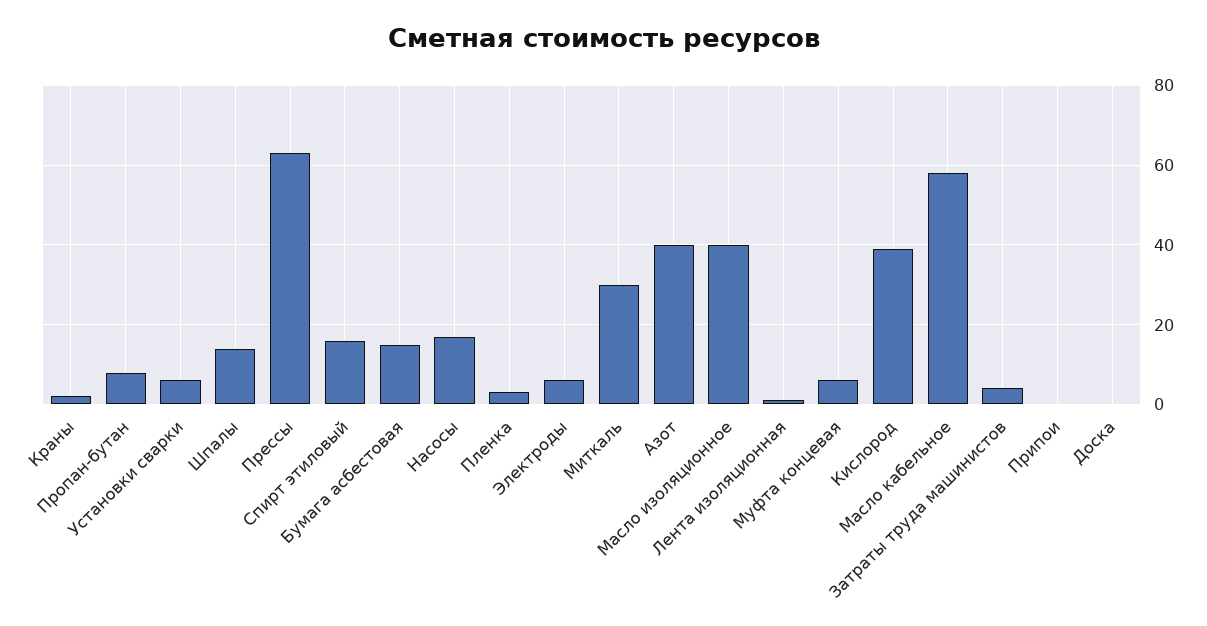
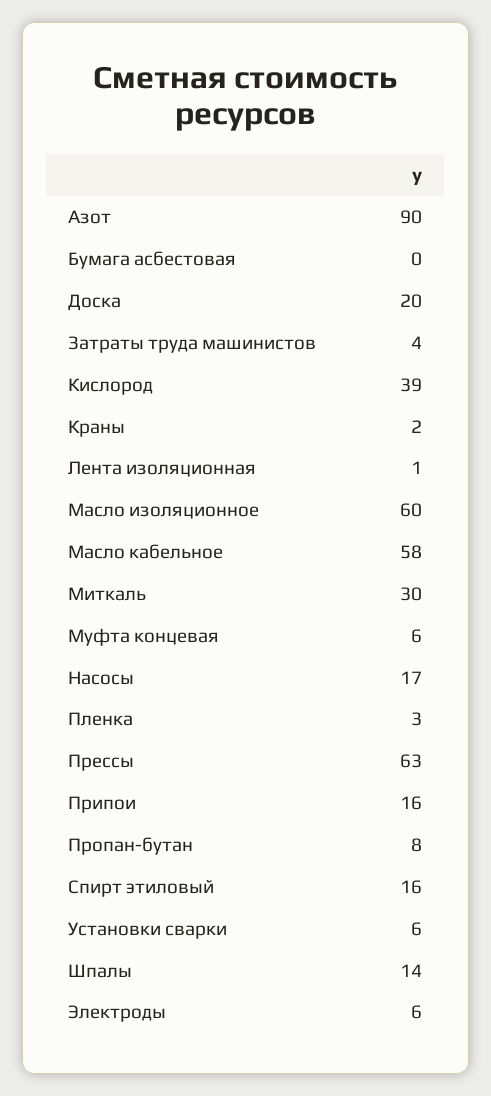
Бумага асбестовая: 15 -> 0
Азот: 40 -> 90
Масло изоляционное: 40 -> 60
Припои: 0 -> 16
Доска: 0 -> 20

